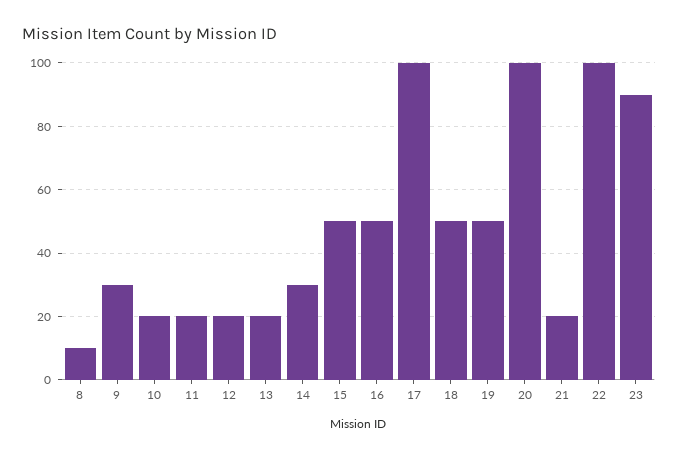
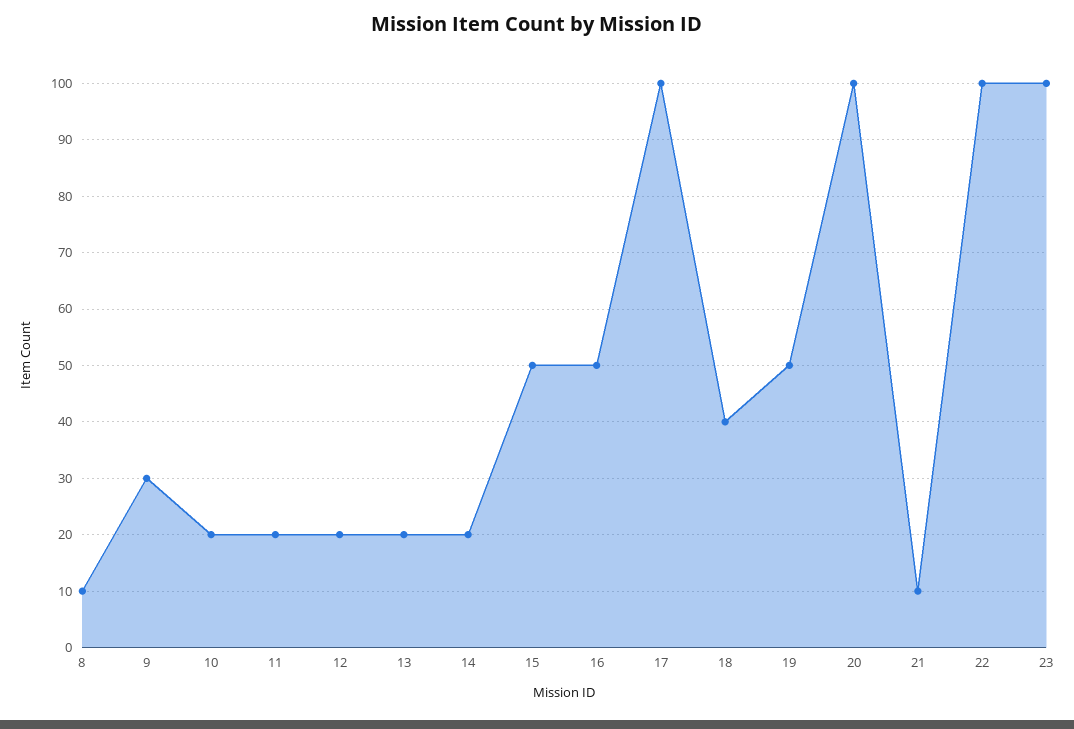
14: 30 -> 20
18: 50 -> 40
21: 20 -> 10
23: 90 -> 100

